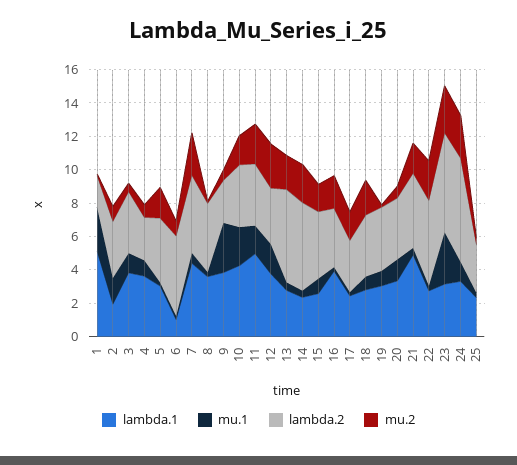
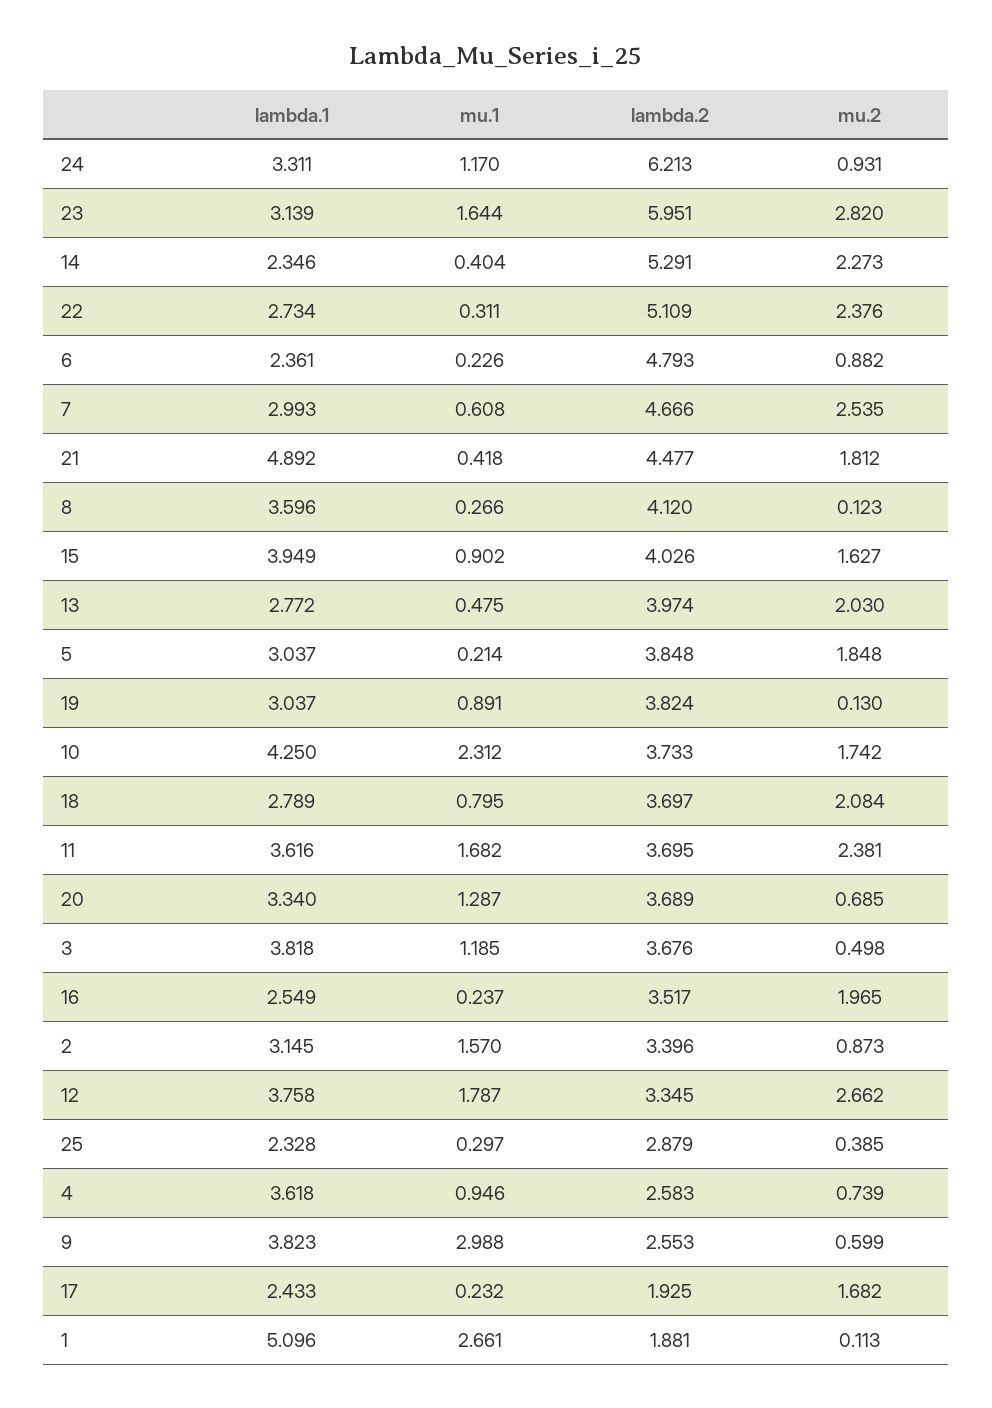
lambda.1, 2: 2 -> 3.145
lambda.1, 6: 1 -> 2.361
lambda.1, 7: 4.5 -> 2.993
lambda.1, 11: 5 -> 3.616
lambda.2, 13: 5.5 -> 3.974
lambda.1, 15: 2.5 -> 3.949
lambda.1, 16: 4 -> 2.549
lambda.2, 17: 3 -> 1.925
mu.1, 23: 3 -> 1.644
mu.2, 24: 2.5 -> 0.931

